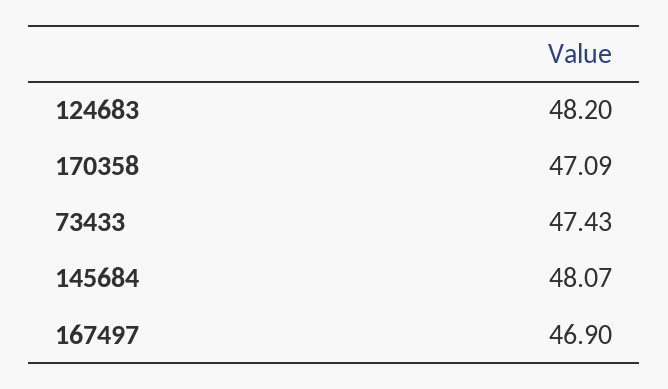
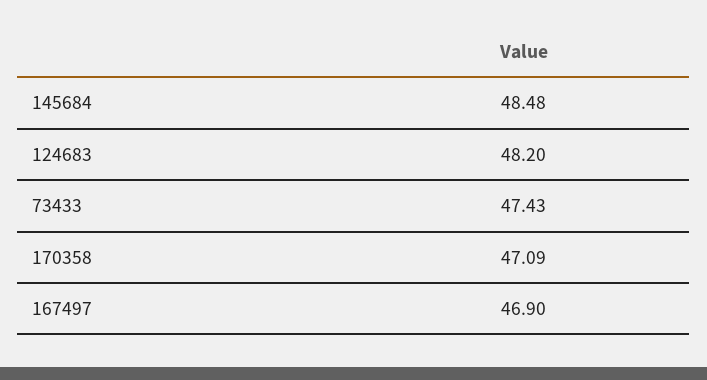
145684: 48.07 -> 48.48

